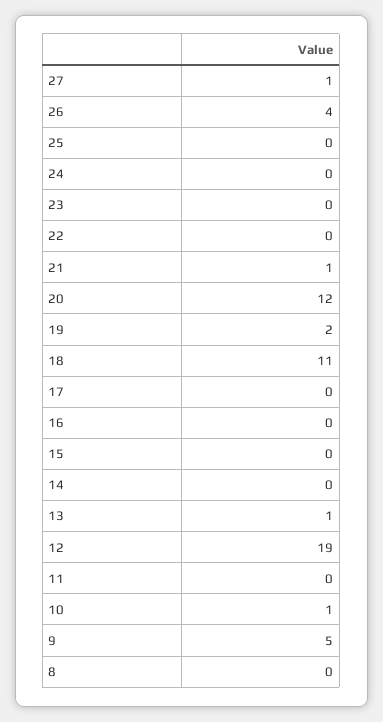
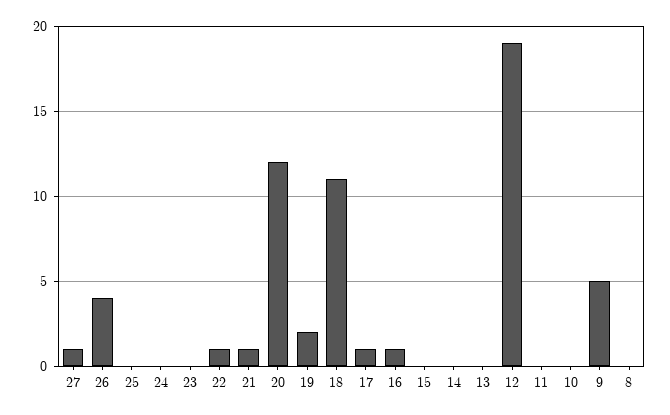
22: 0 -> 1
17: 0 -> 1
16: 0 -> 1
13: 1 -> 0
10: 1 -> 0

